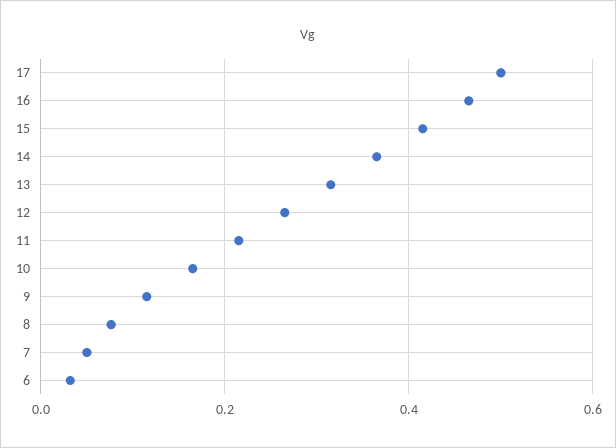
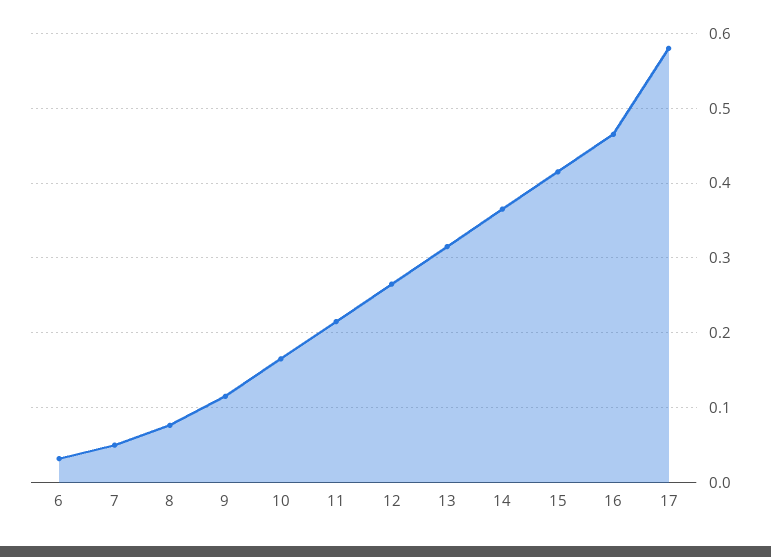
17: 0.5 -> 0.58

